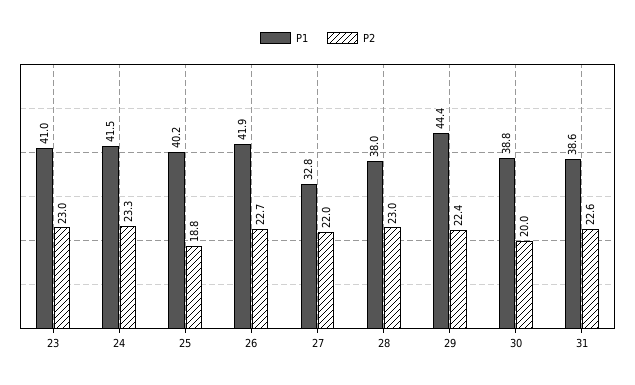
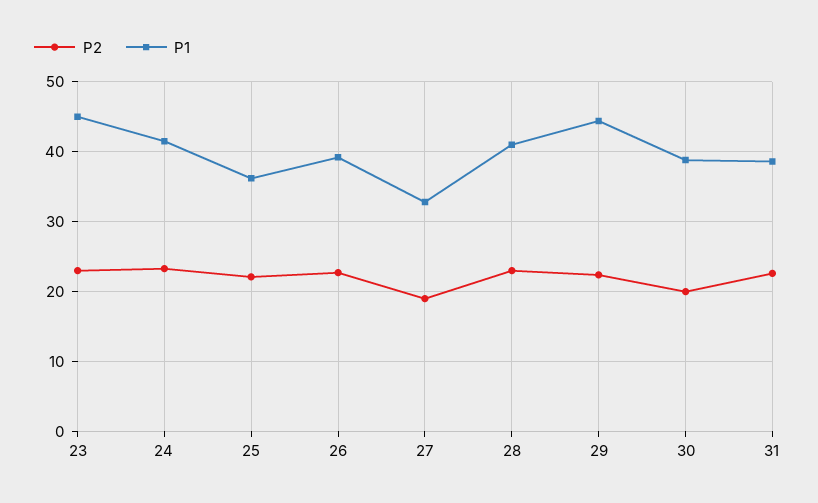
P1, 23: 41 -> 45
P1, 25: 40.2 -> 36
P2, 25: 18.8 -> 22
P1, 26: 41.9 -> 39
P2, 27: 22 -> 19
P1, 28: 38 -> 41

